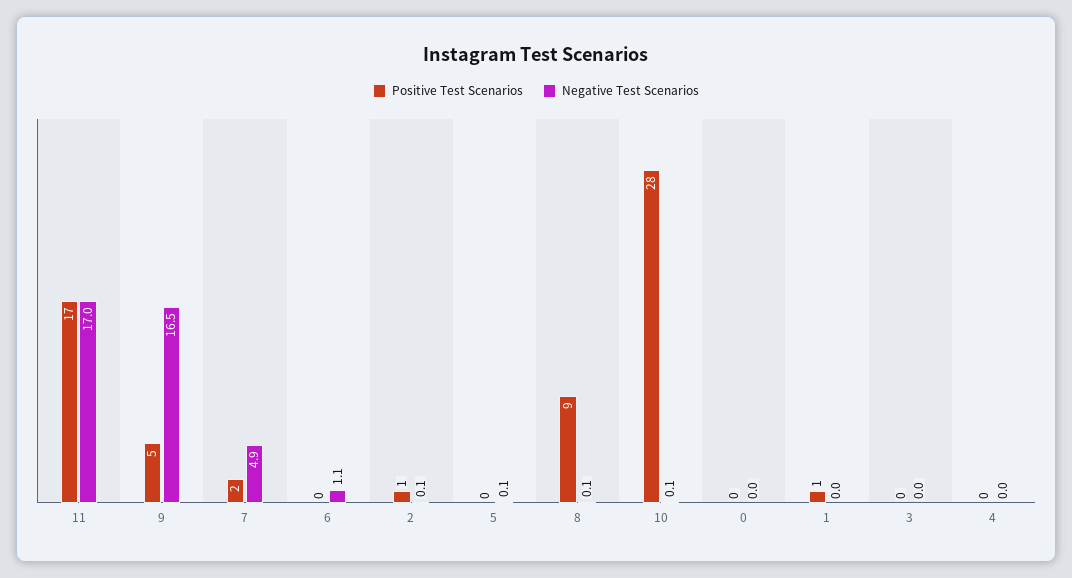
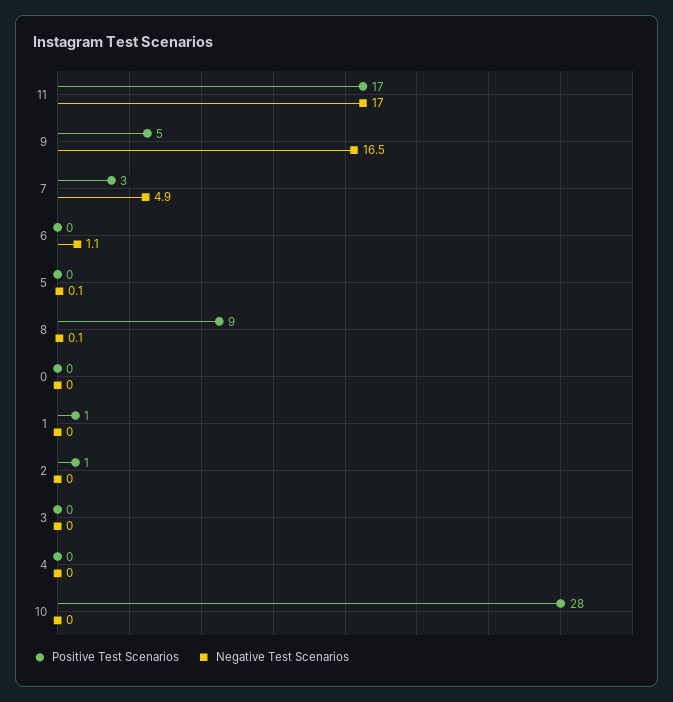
Positive Test Scenarios, 7: 2 -> 3
Negative Test Scenarios, 2: 0.1 -> 0
Negative Test Scenarios, 10: 0.1 -> 0

